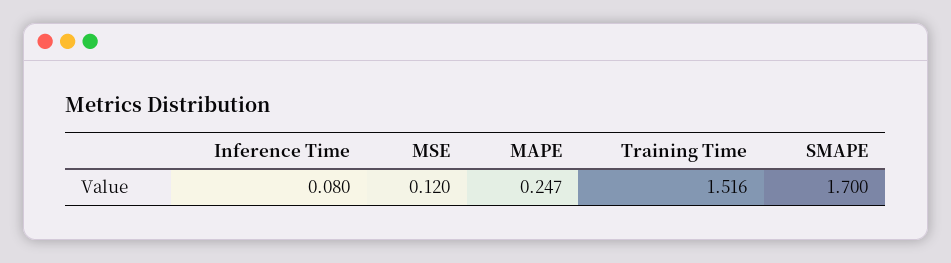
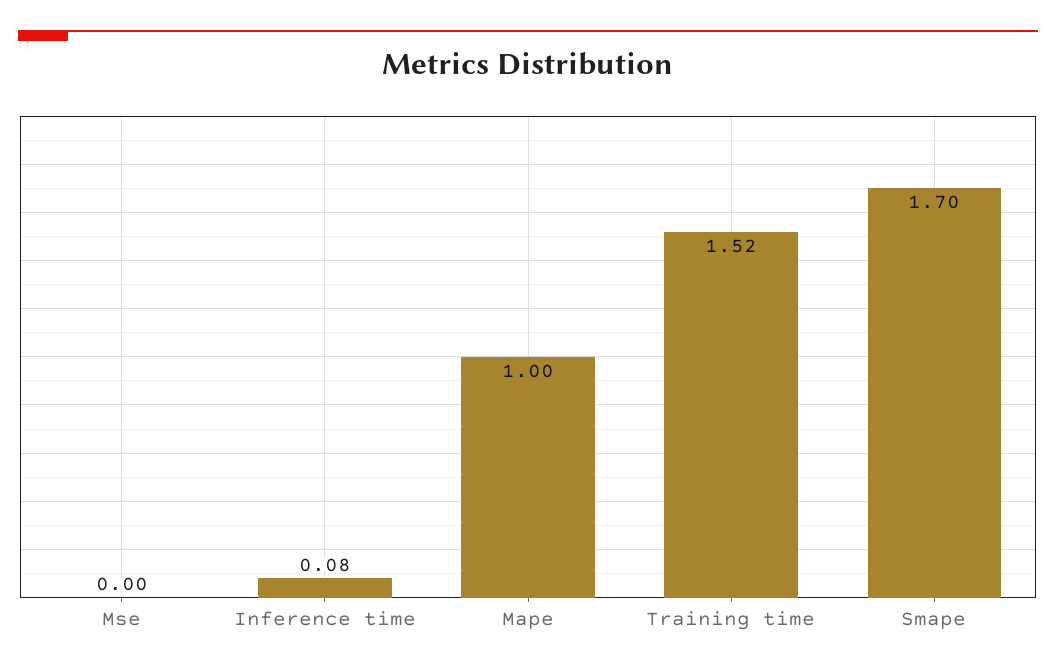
MSE: 0.12 -> 0
MAPE: 0.247 -> 1

